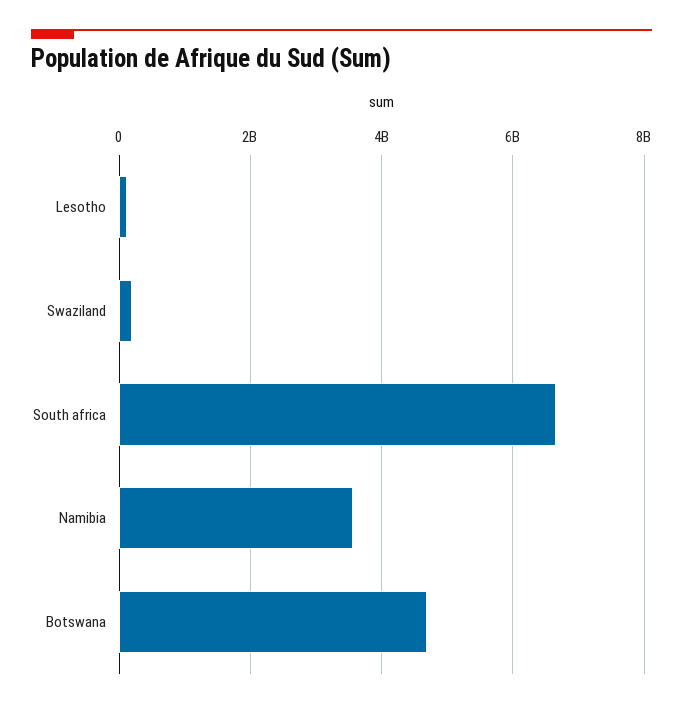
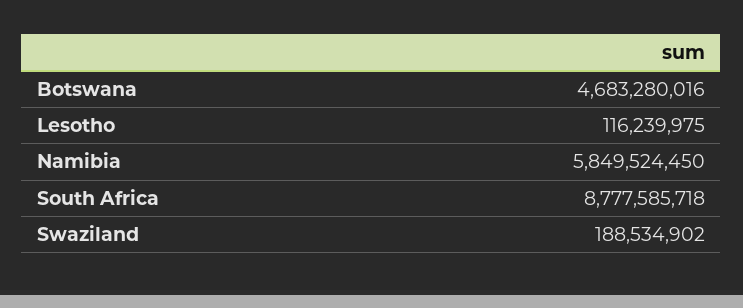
South africa: 6600000000 -> 8777585718
Namibia: 3600000000 -> 5849524450

